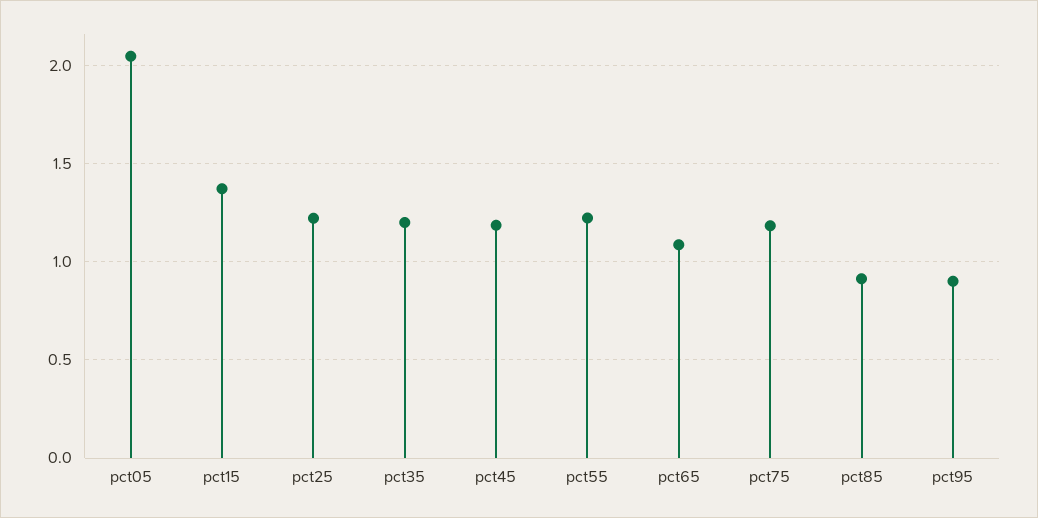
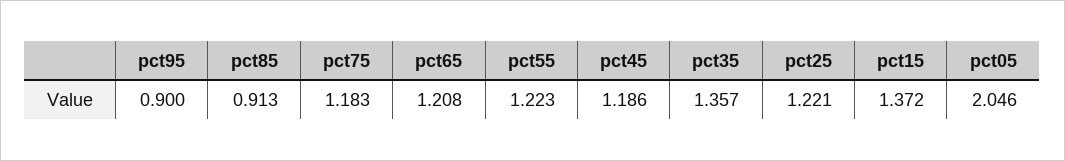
pct35: 1.2 -> 1.357
pct65: 1.1 -> 1.208

